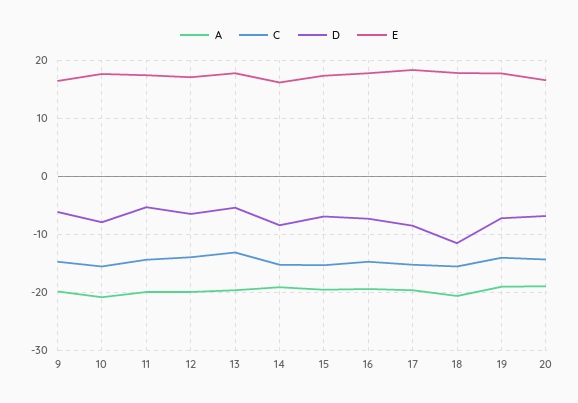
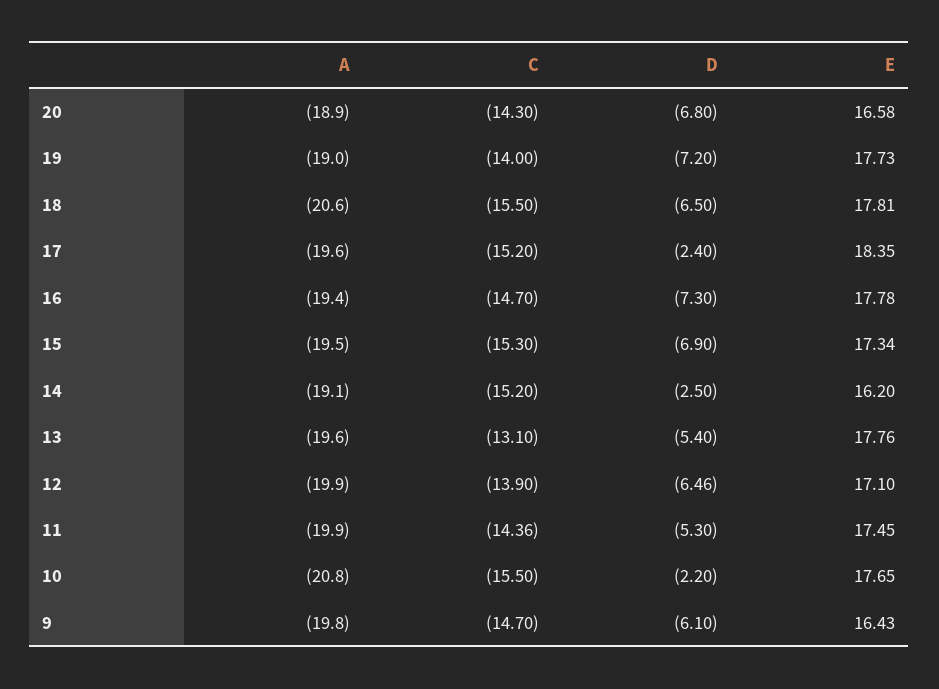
D, 10: -8 -> -2.2
D, 14: -8 -> -2.5
D, 17: -8 -> -2.4
D, 18: -12 -> -6.5

